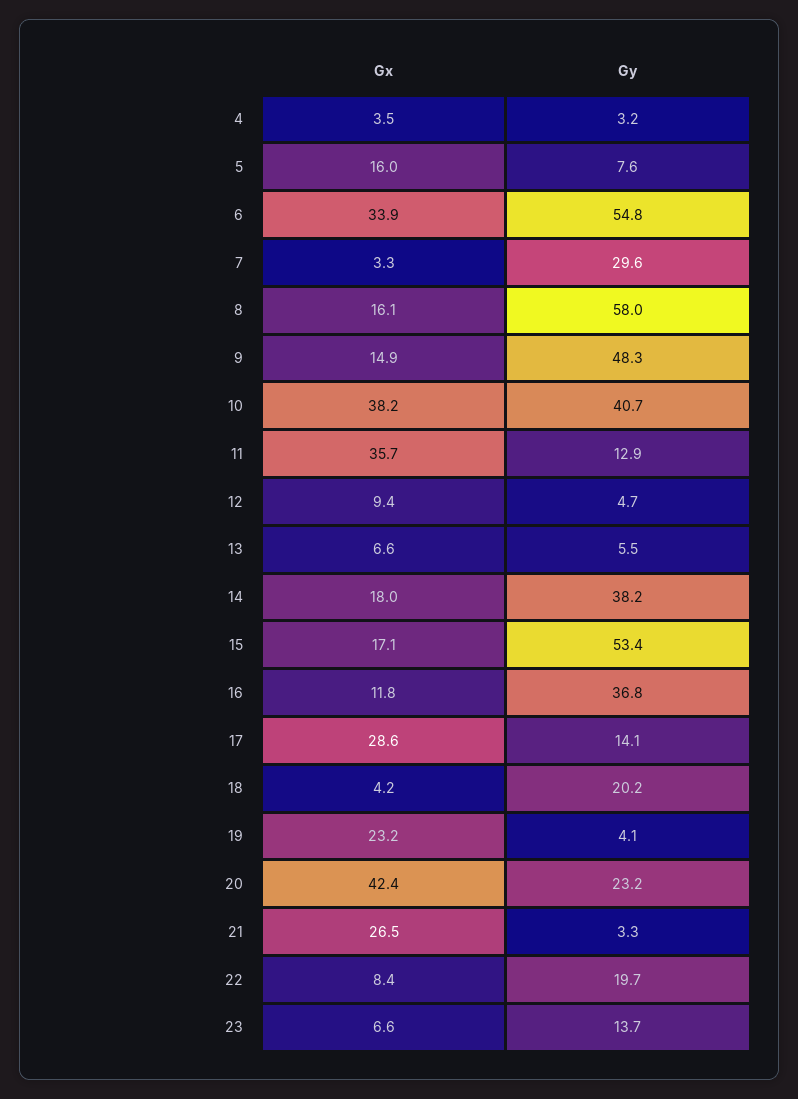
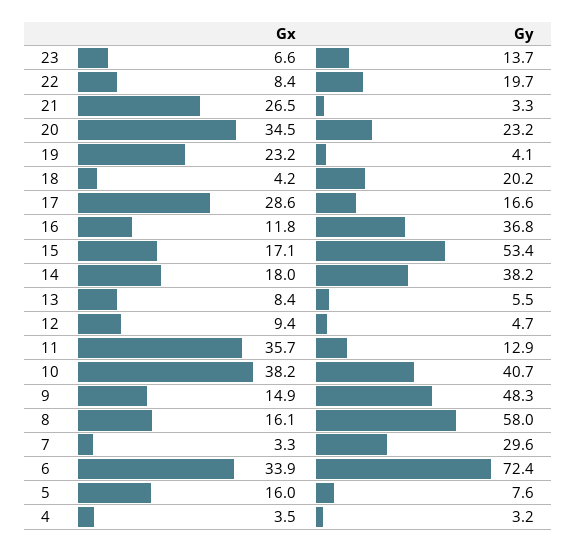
Gy, 6: 54.8 -> 72.4
Gx, 13: 6.6 -> 8.4
Gy, 17: 14.1 -> 16.6
Gx, 20: 42.4 -> 34.5

